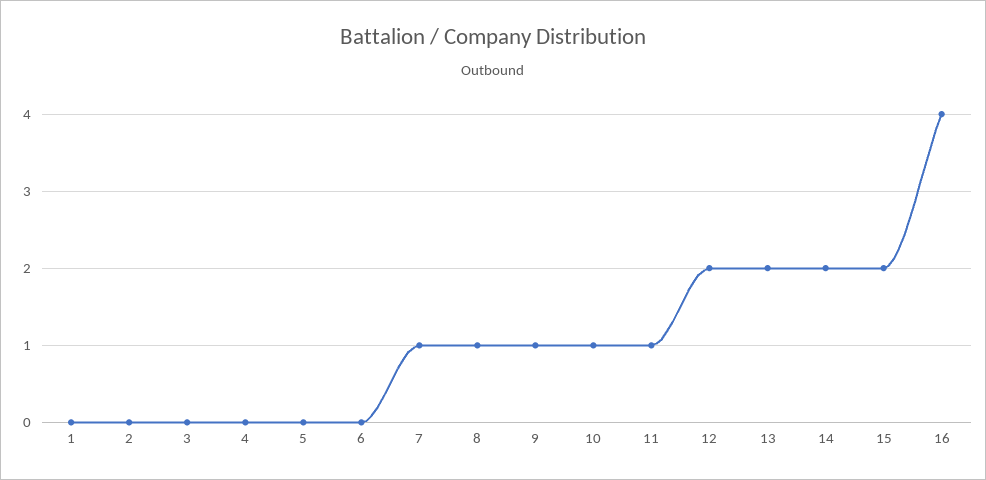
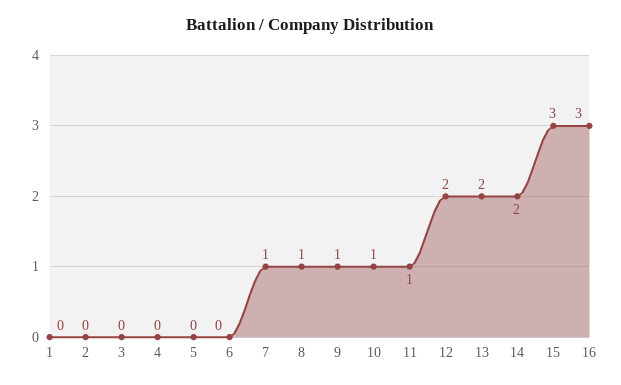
15: 2 -> 3
16: 4 -> 3

